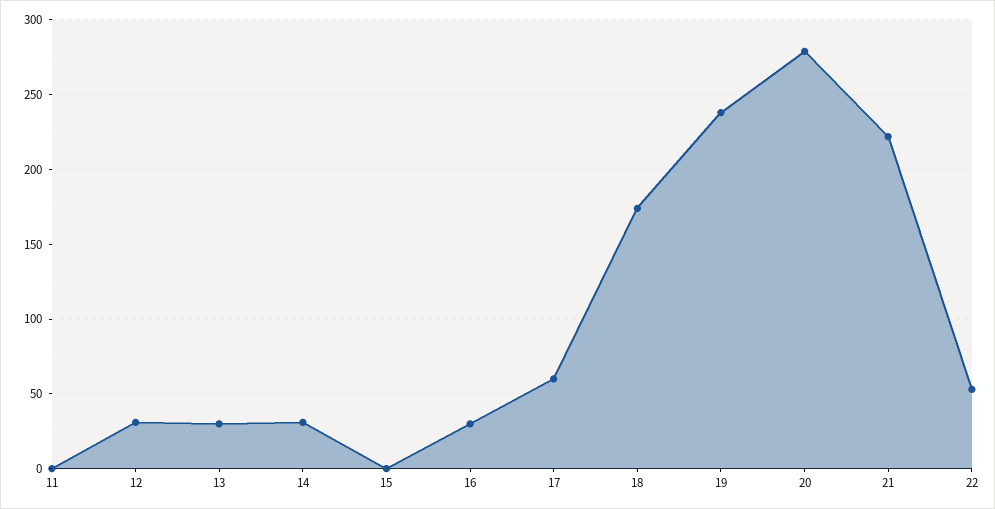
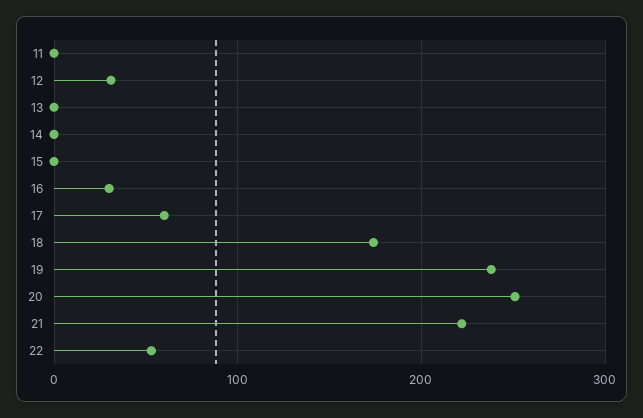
13: 30 -> 0
14: 30 -> 0
20: 280 -> 250

